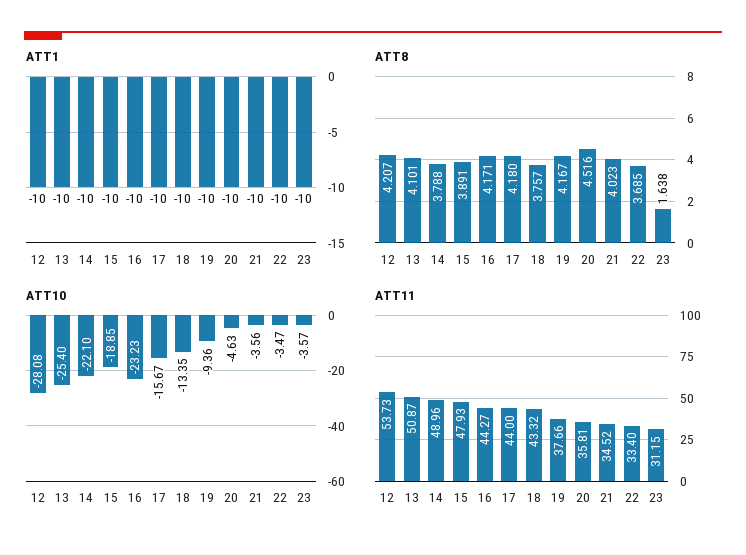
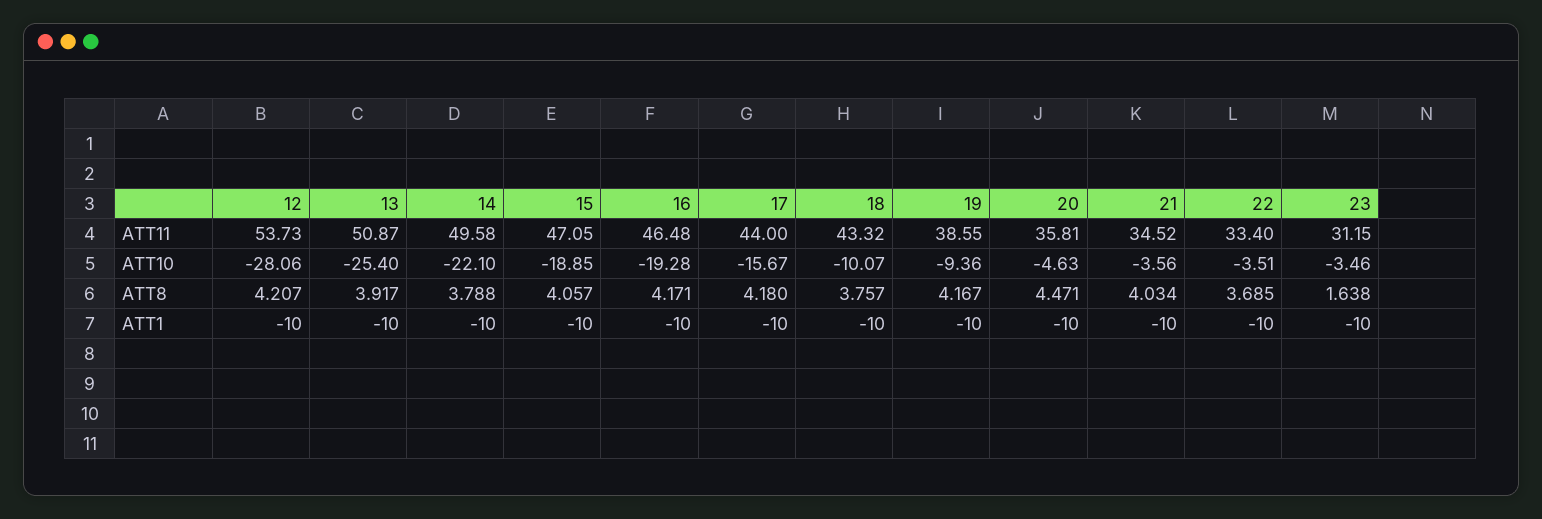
ATT8, 13: 4.101 -> 3.917
ATT8, 15: 3.891 -> 4.057
ATT8, 20: 4.516 -> 4.471
ATT8, 21: 4.023 -> 4.034
ATT10, 12: -28.08 -> -28.06
ATT10, 16: -23.23 -> -19.28
ATT10, 18: -13.35 -> -10.07
ATT10, 22: -3.47 -> -3.51
ATT10, 23: -3.57 -> -3.46
ATT11, 14: 48.96 -> 49.58
ATT11, 15: 47.93 -> 47.05
ATT11, 16: 44.27 -> 46.48
ATT11, 19: 37.66 -> 38.55

